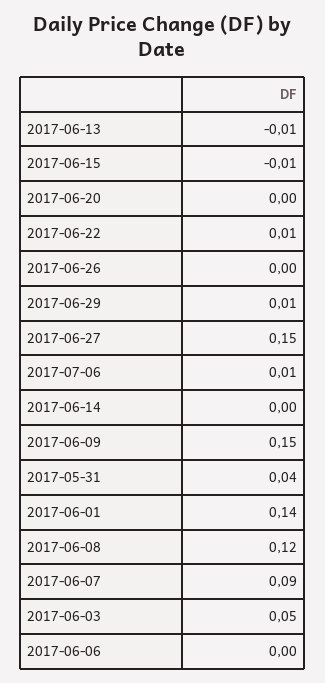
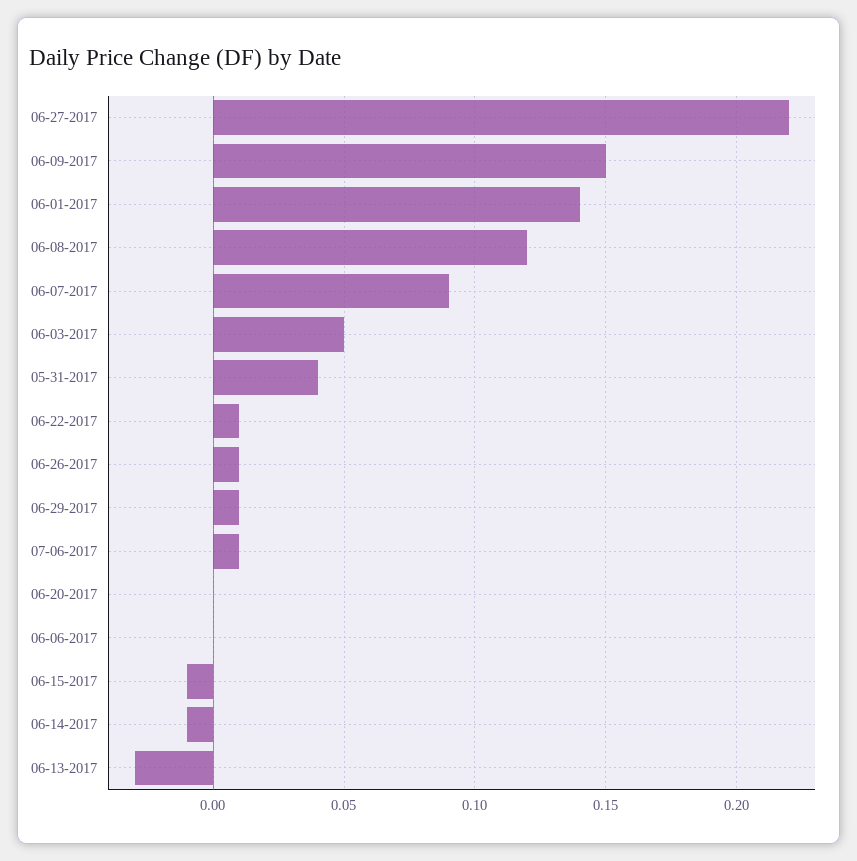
2017-06-13: -0.01 -> -0.03
2017-06-26: 0 -> 0.01
2017-06-27: 0.15 -> 0.22
2017-06-14: 0 -> -0.01

